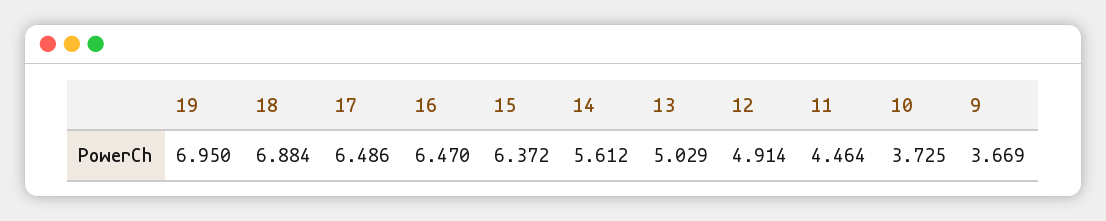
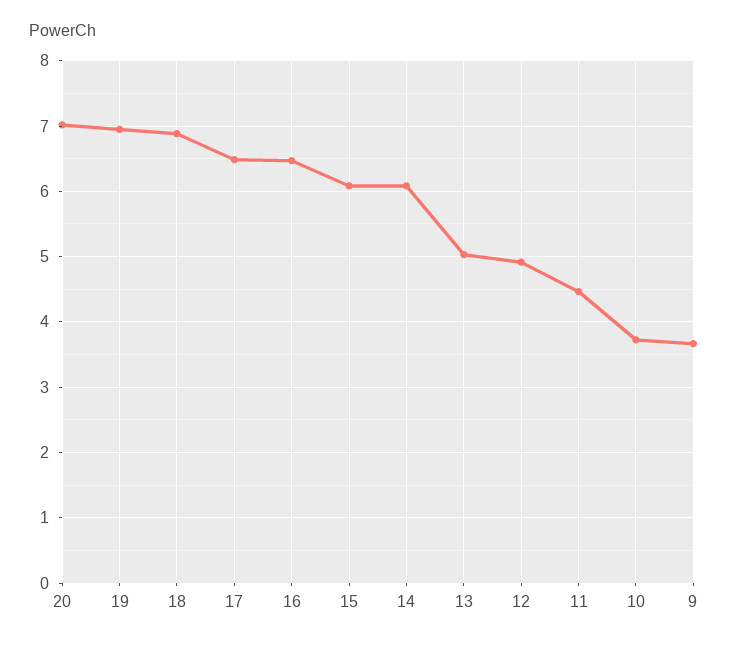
15: 6.372 -> 6.1
14: 5.612 -> 6.1
20: none -> 7

